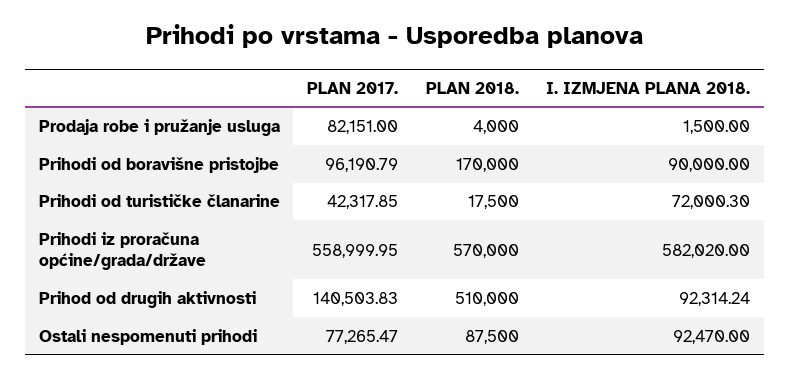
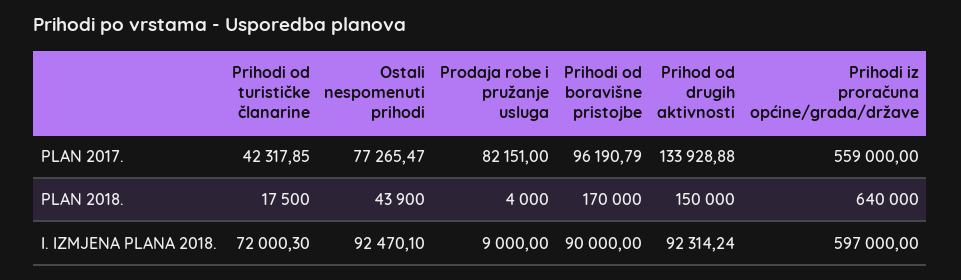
I. IZMJENA PLANA 2018., Prodaja robe i pružanje usluga: 1500 -> 9000
PLAN 2017., Prihodi iz proračuna općine/grada/države: 558999.95 -> 559000
PLAN 2018., Prihodi iz proračuna općine/grada/države: 570000 -> 640000
I. IZMJENA PLANA 2018., Prihodi iz proračuna općine/grada/države: 582020 -> 597000
PLAN 2017., Prihod od drugih aktivnosti: 140503.83 -> 133928.88
PLAN 2018., Prihod od drugih aktivnosti: 510000 -> 150000
PLAN 2018., Ostali nespomenuti prihodi: 87500 -> 43900
I. IZMJENA PLANA 2018., Ostali nespomenuti prihodi: 92470 -> 92470.1

